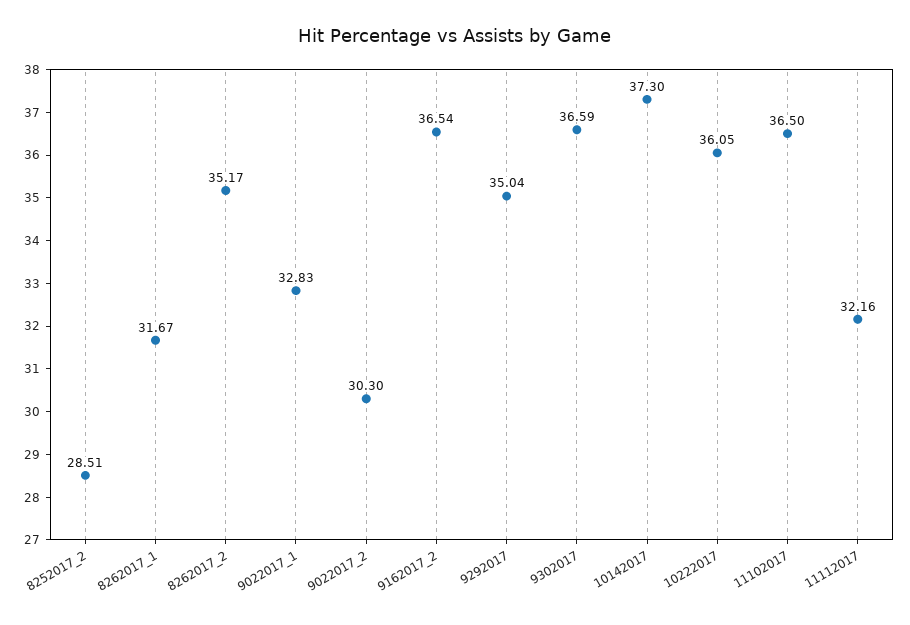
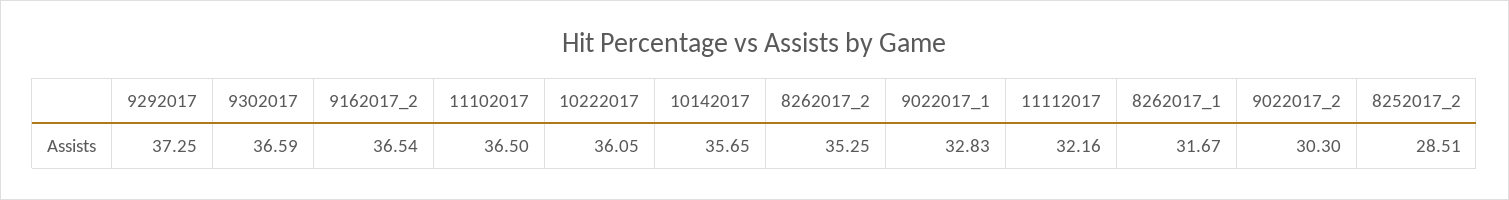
8262017_2: 35.17 -> 35.25
9292017: 35.04 -> 37.25
10142017: 37.3 -> 35.65

